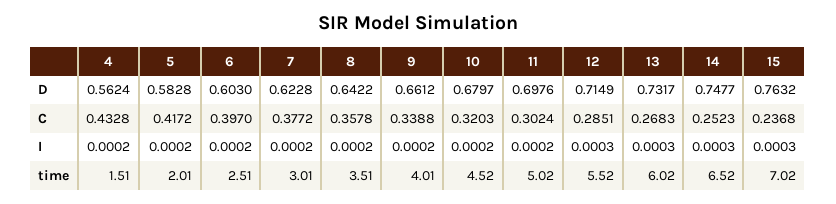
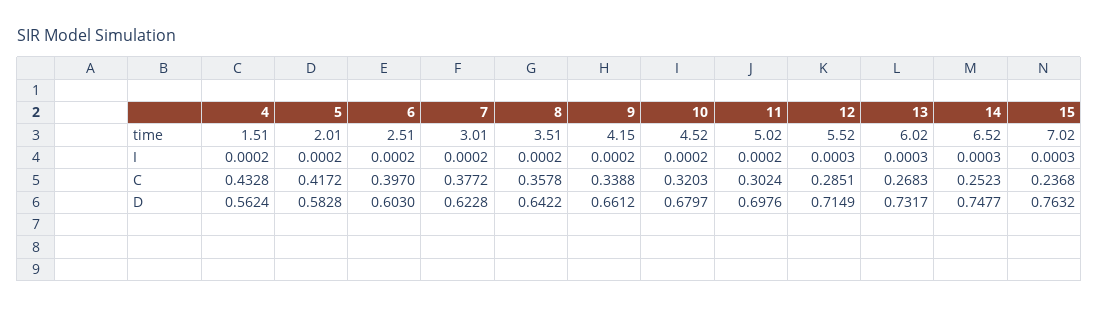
9, time: 4.01 -> 4.15

